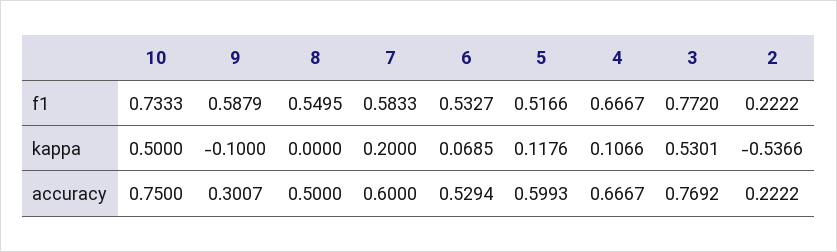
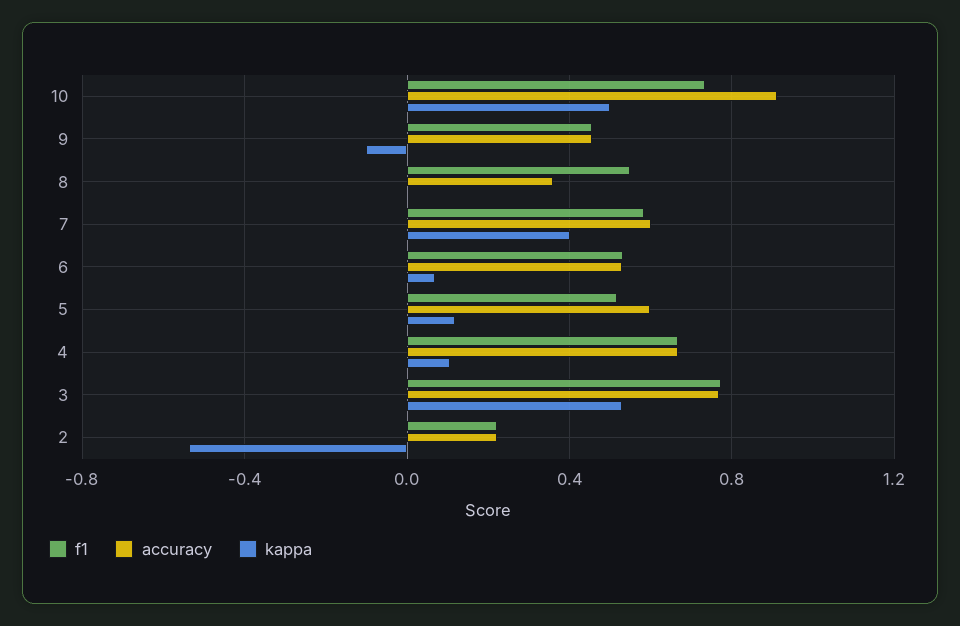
f1, 9: 0.5879 -> 0.45
kappa, 7: 0.2 -> 0.4
accuracy, 10: 0.75 -> 0.9
accuracy, 9: 0.3007 -> 0.45
accuracy, 8: 0.5 -> 0.35

